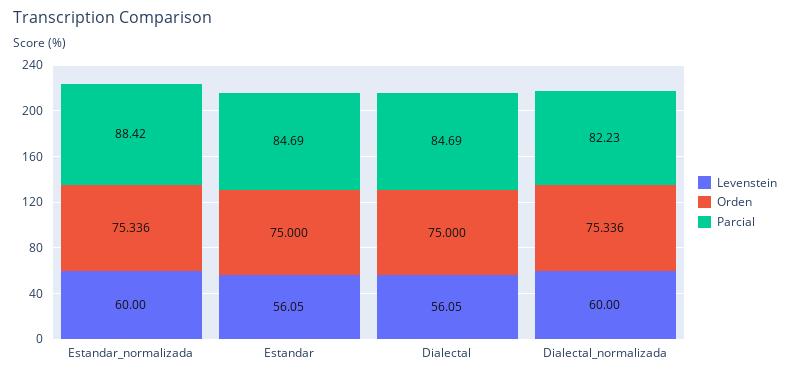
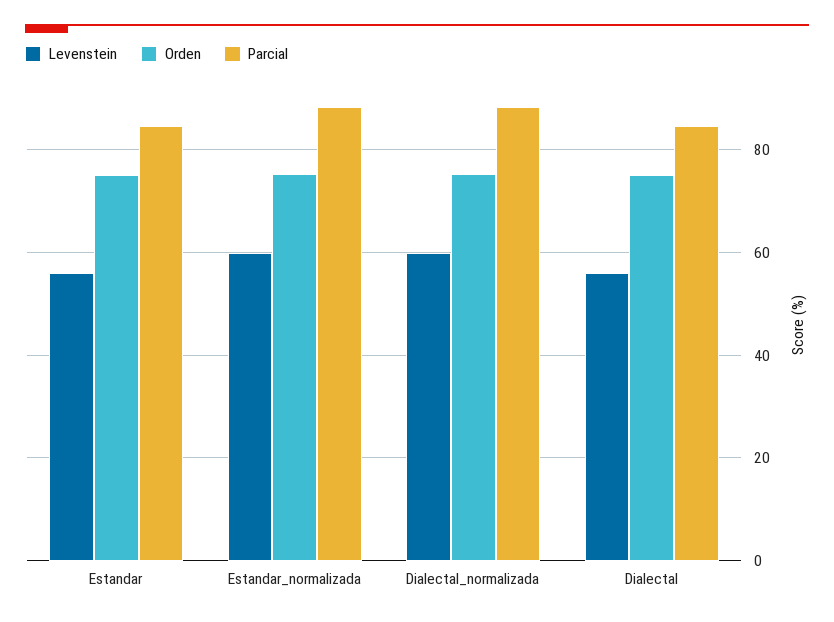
Parcial, Dialectal_normalizada: 82.23 -> 88

